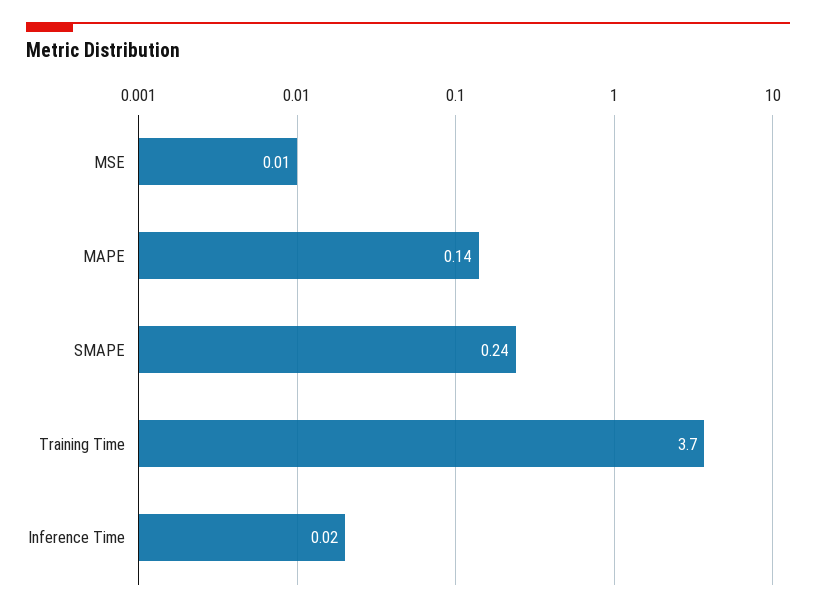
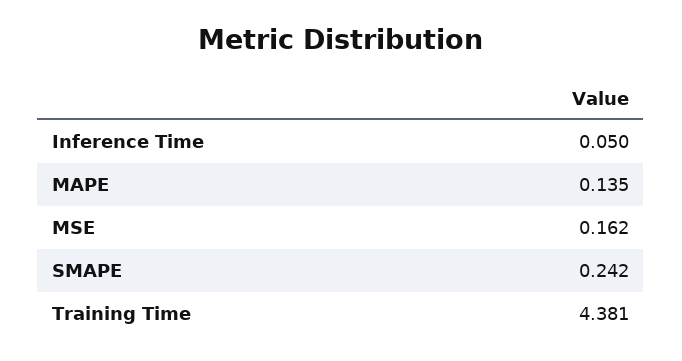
MSE: 0.01 -> 0.162
Training Time: 3.7 -> 4.381
Inference Time: 0.02 -> 0.05

